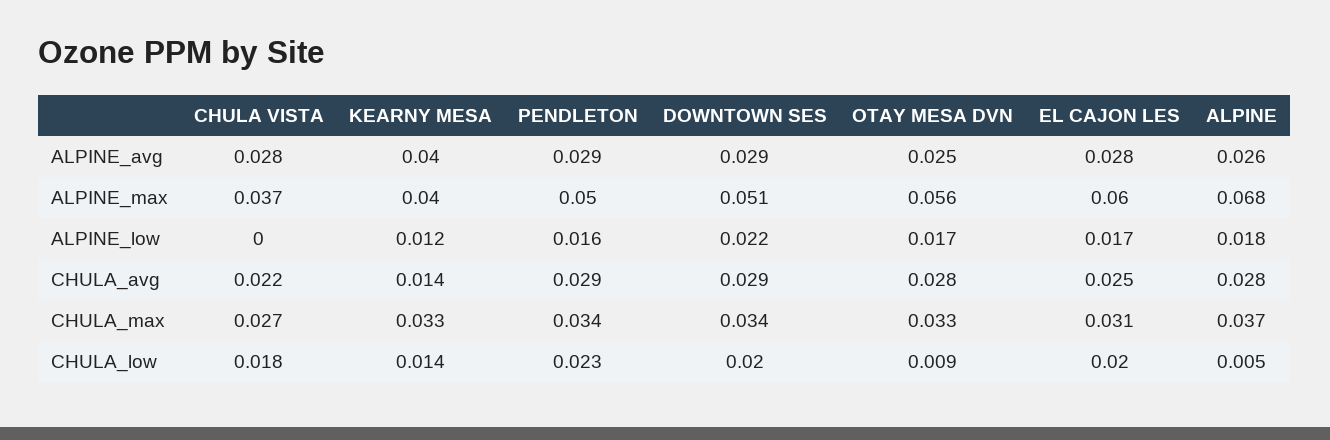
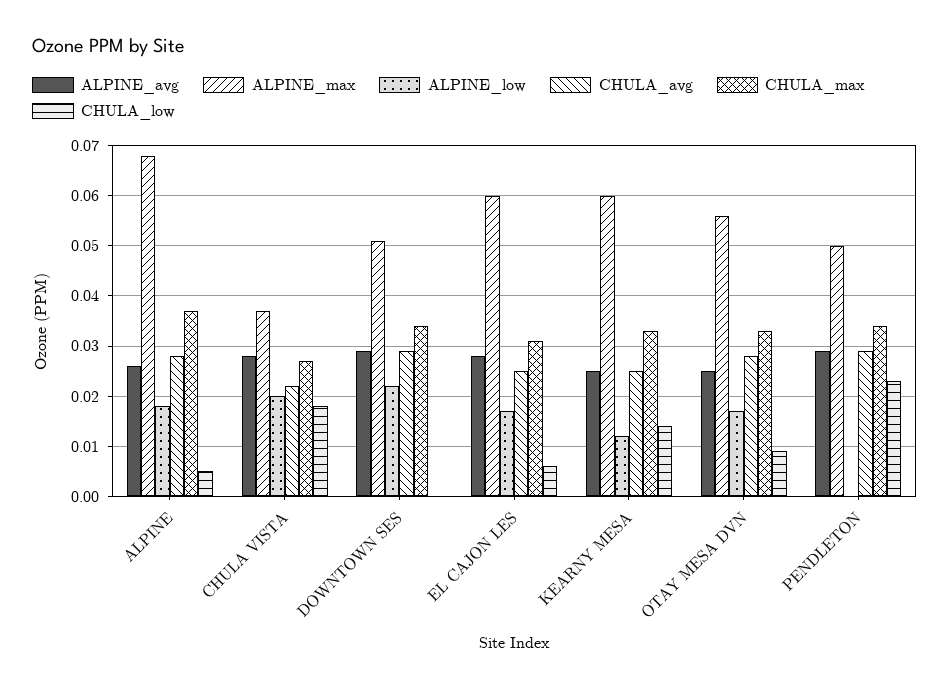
ALPINE_avg, KEARNY MESA: 0.04 -> 0.025
ALPINE_max, KEARNY MESA: 0.04 -> 0.06
ALPINE_low, CHULA VISTA: 0 -> 0.02
ALPINE_low, PENDLETON: 0.016 -> 0
CHULA_avg, KEARNY MESA: 0.014 -> 0.025
CHULA_low, DOWNTOWN SES: 0.02 -> 0
CHULA_low, EL CAJON LES: 0.02 -> 0.005

